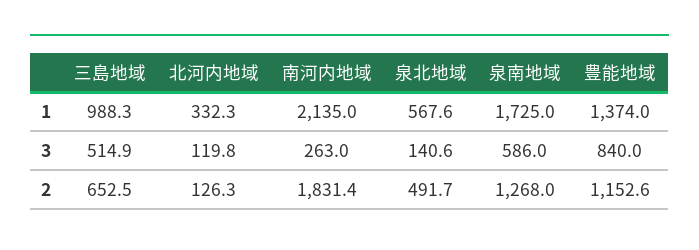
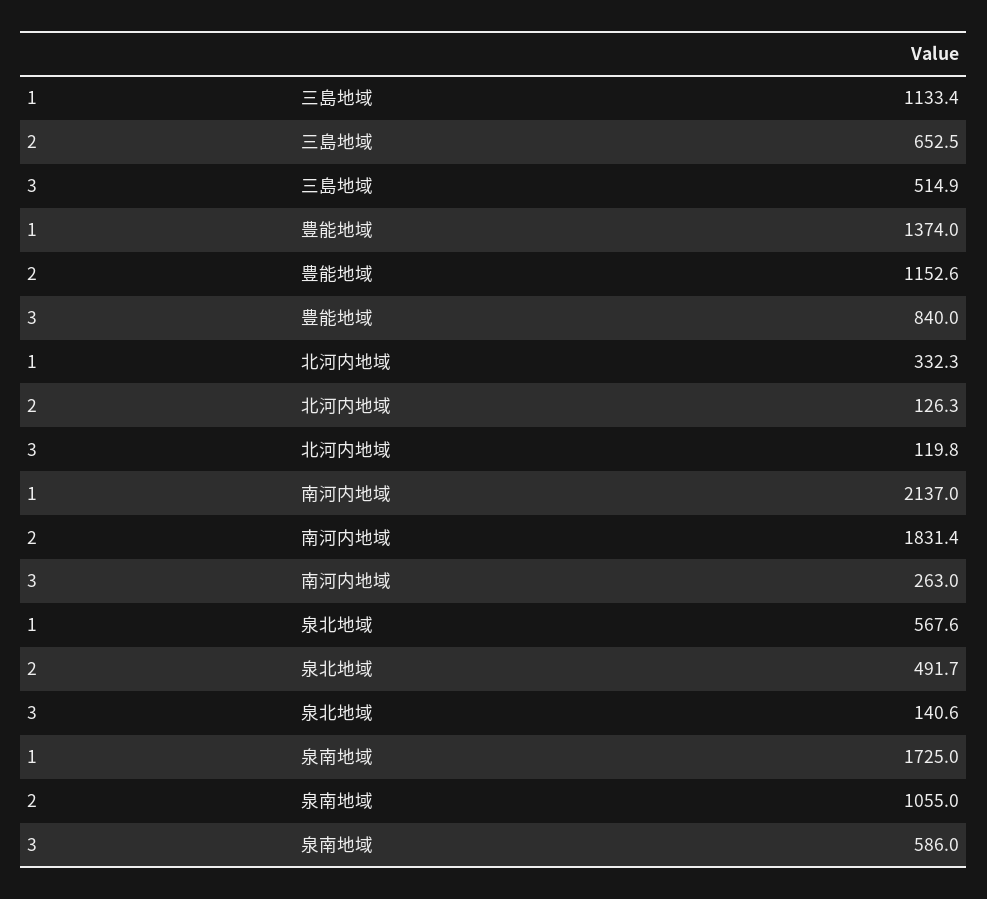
三島地域, 1: 988.3 -> 1133.4
南河内地域, 1: 2135 -> 2137
泉南地域, 2: 1268 -> 1055

